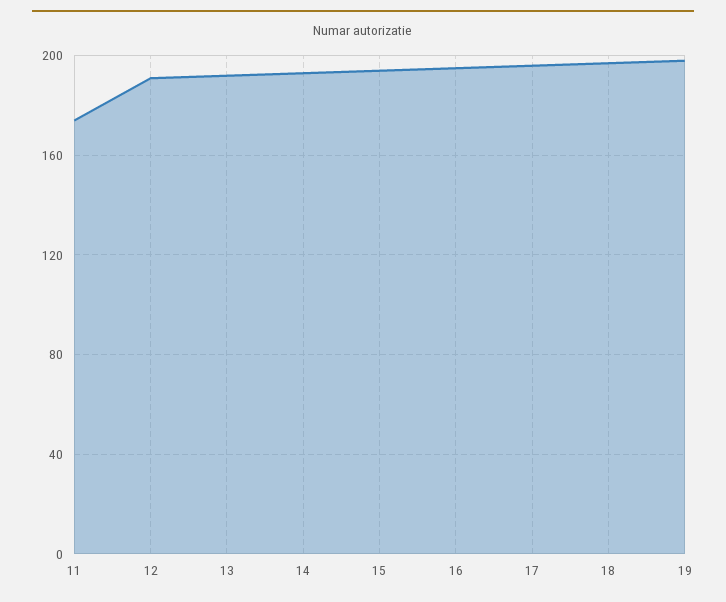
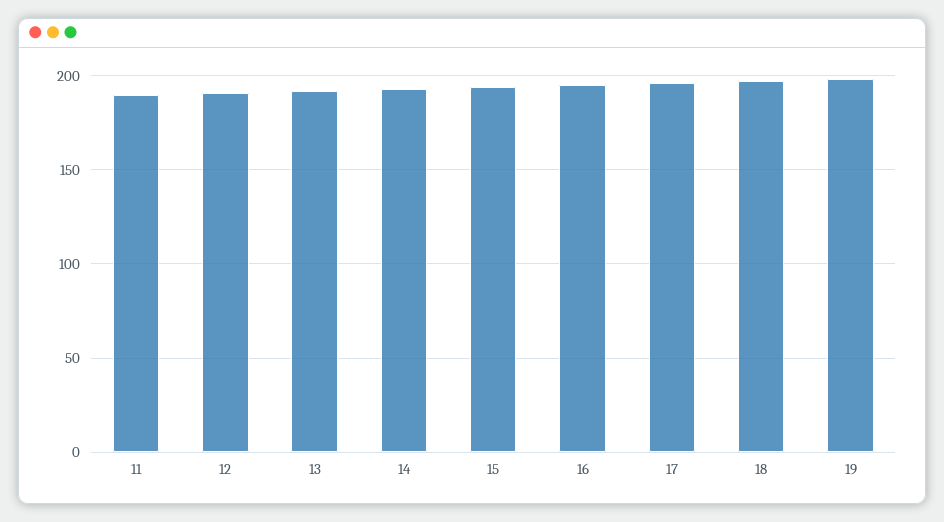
11: 175 -> 190

